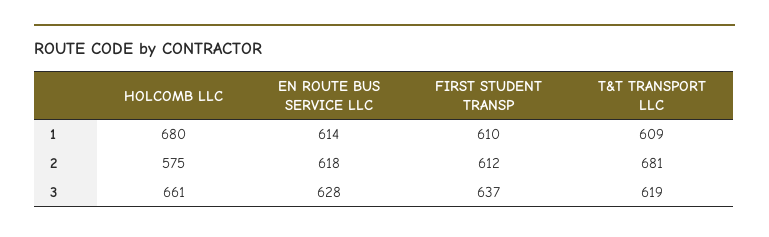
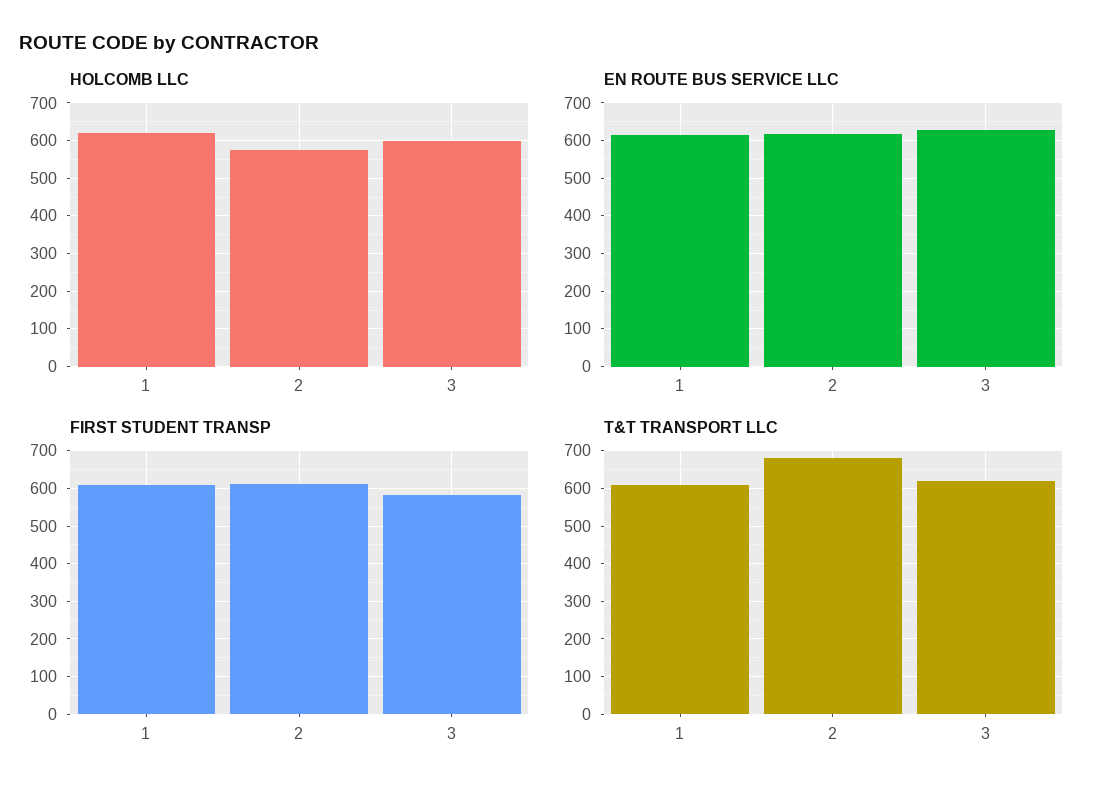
HOLCOMB LLC, 1: 680 -> 620
HOLCOMB LLC, 3: 661 -> 600
FIRST STUDENT TRANSP, 3: 637 -> 580

